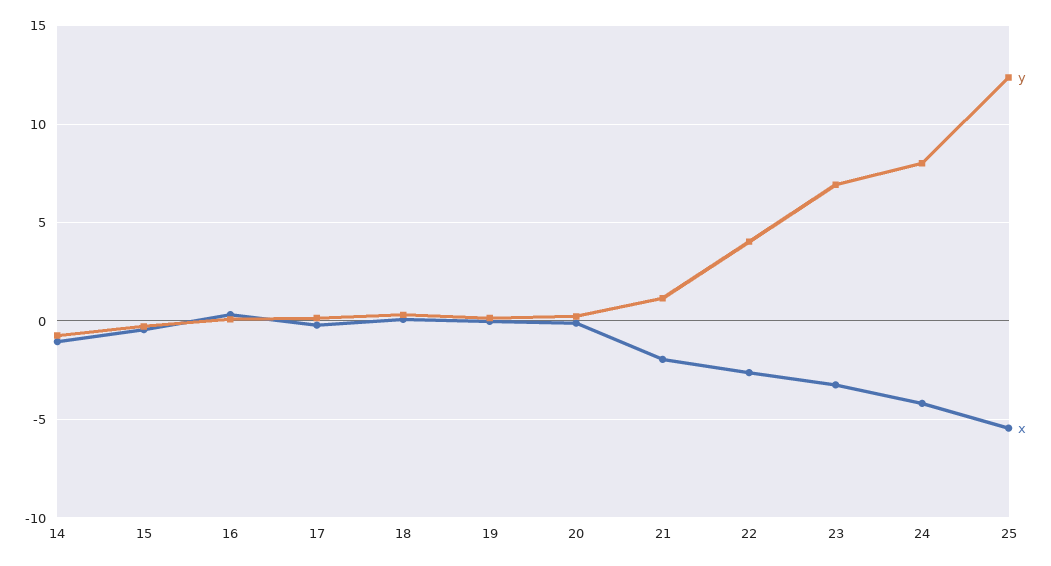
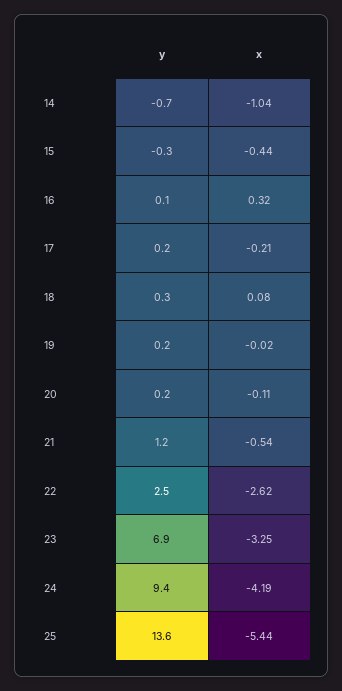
x, 21: -2 -> -0.54
y, 22: 4 -> 2.5
y, 24: 8 -> 9.4
y, 25: 12.5 -> 13.6

